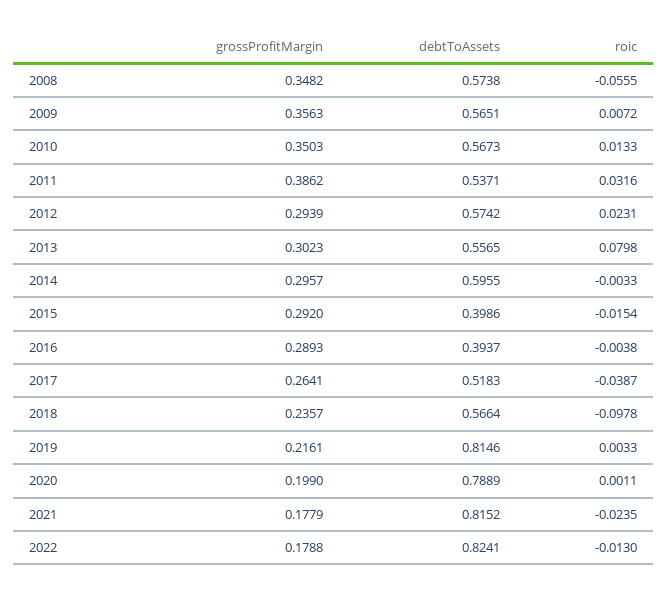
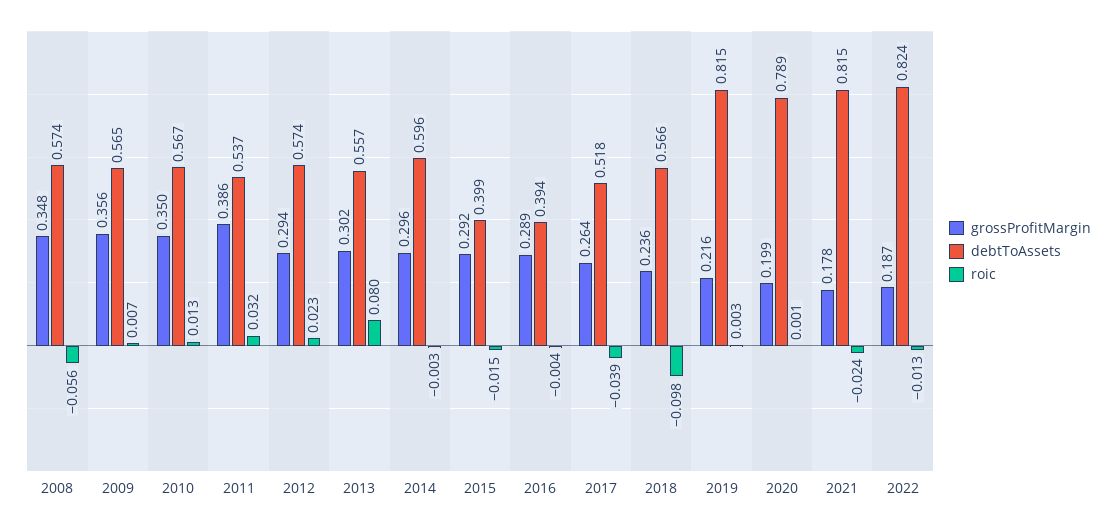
grossProfitMargin, 2022: 0.1788 -> 0.187

